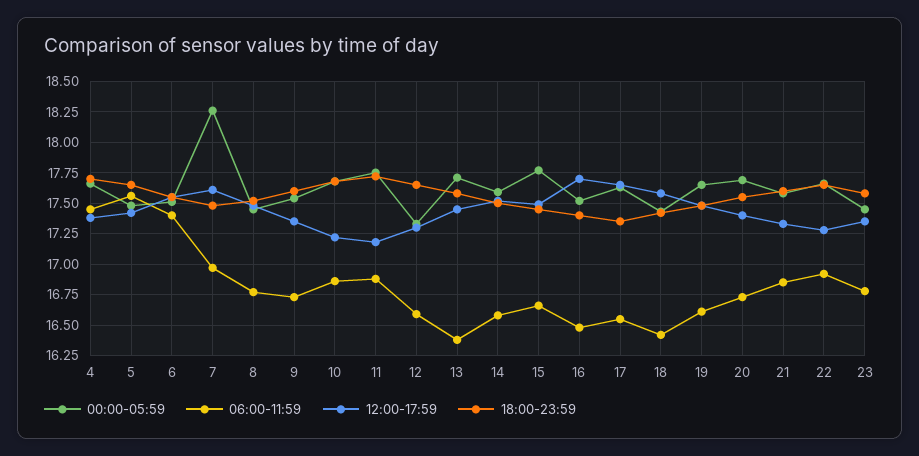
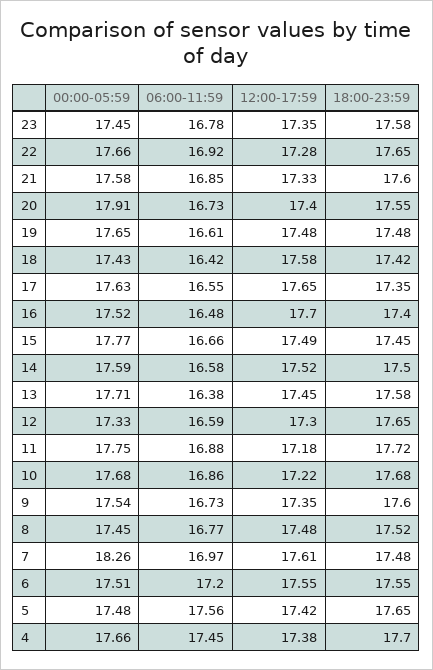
06:00-11:59, 6: 17.4 -> 17.2
00:00-05:59, 20: 17.7 -> 17.91

